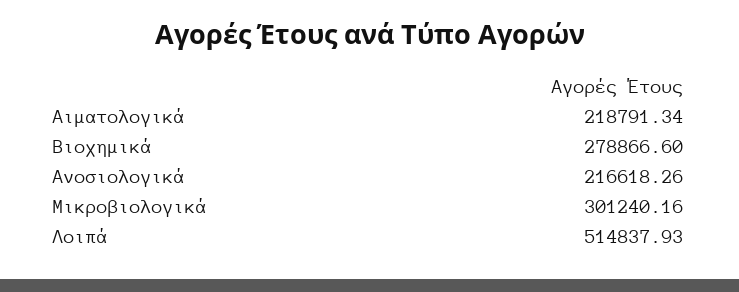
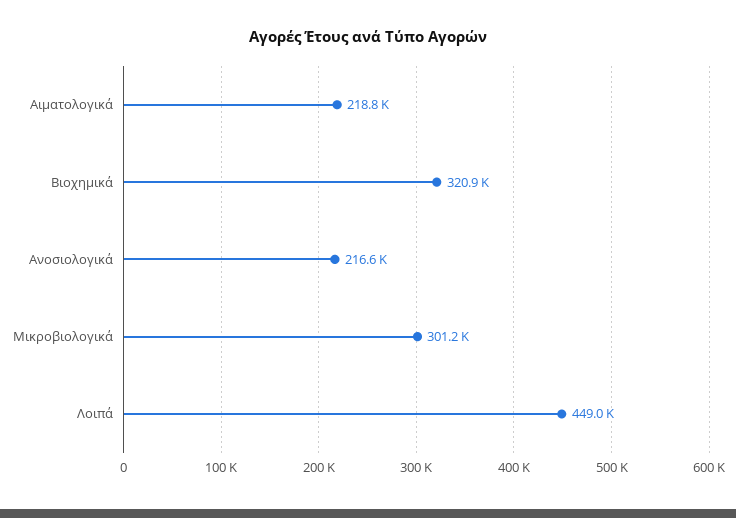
Βιοχημικά: 278866.6 -> 320900
Λοιπά: 514837.93 -> 449000

